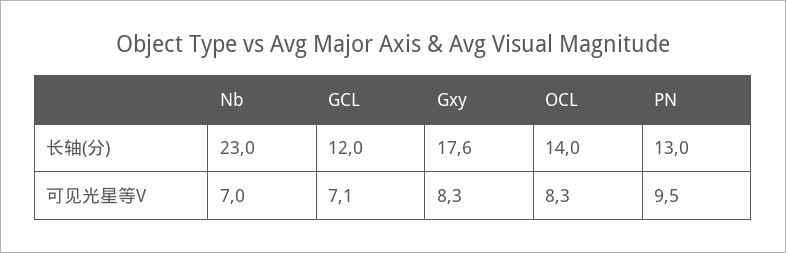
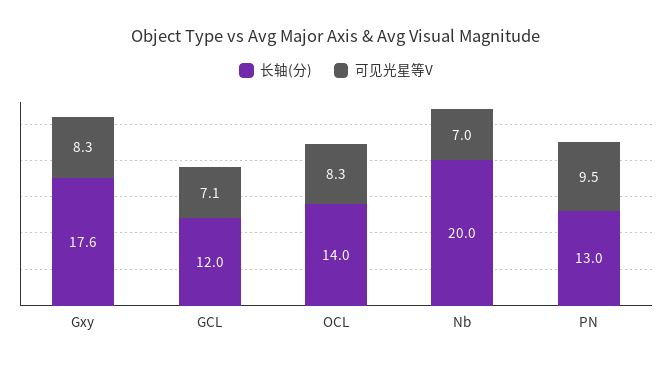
长轴(分), Nb: 23 -> 20

